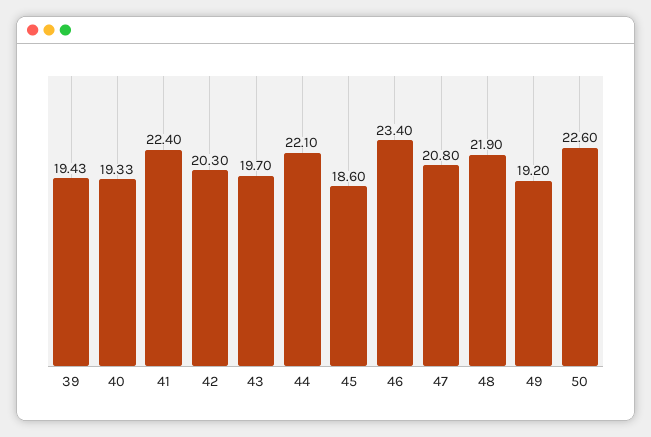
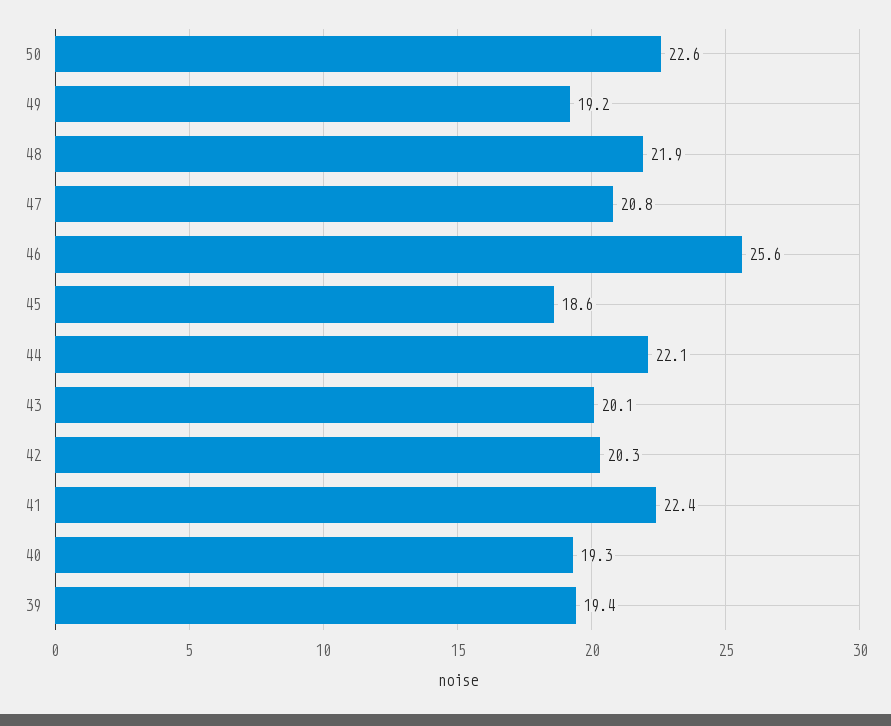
43: 19.7 -> 20.1
46: 23.4 -> 25.6

